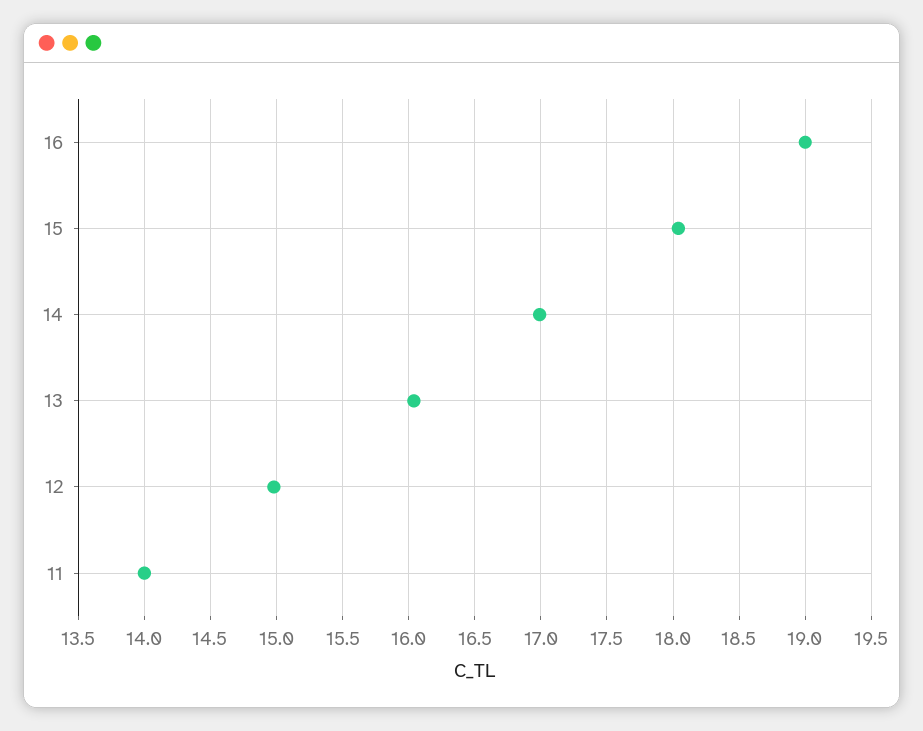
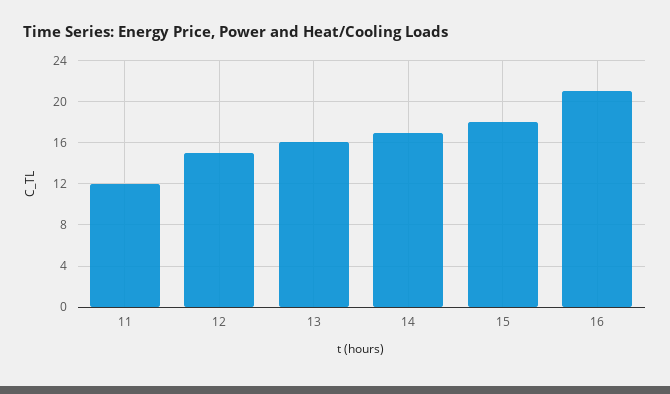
16: 19 -> 21
11: 14 -> 12

